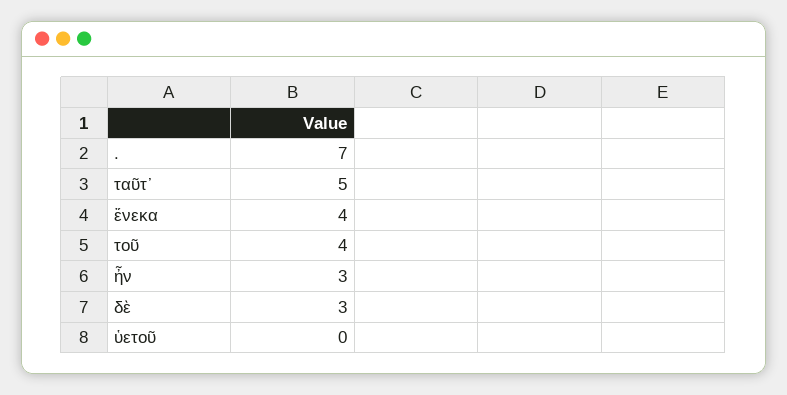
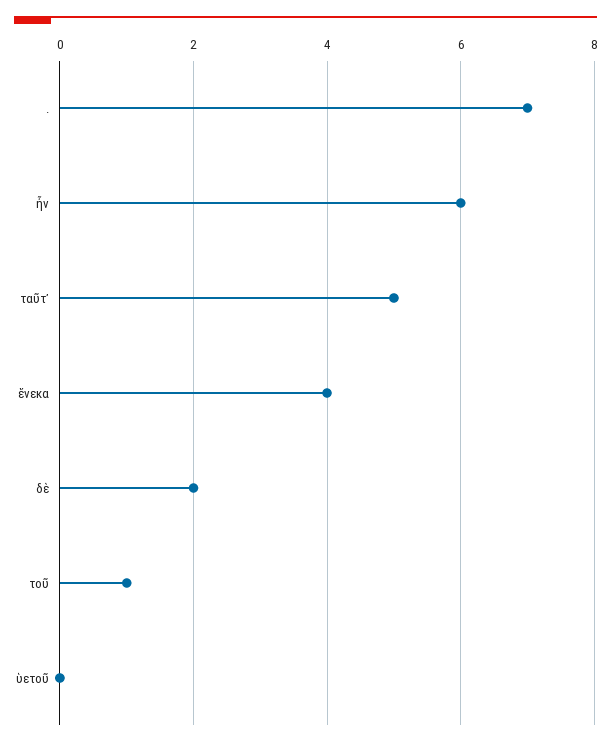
τοῦ: 4 -> 1
ἦν: 3 -> 6
δὲ: 3 -> 2

